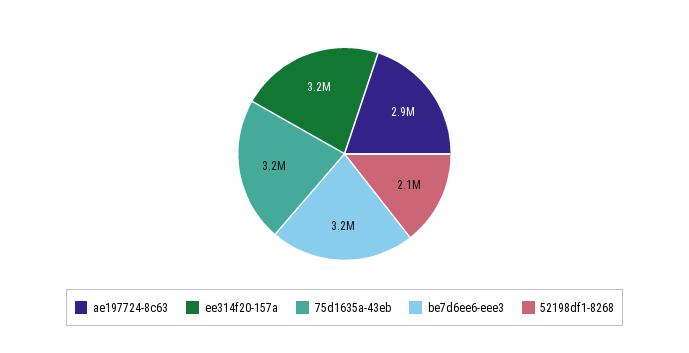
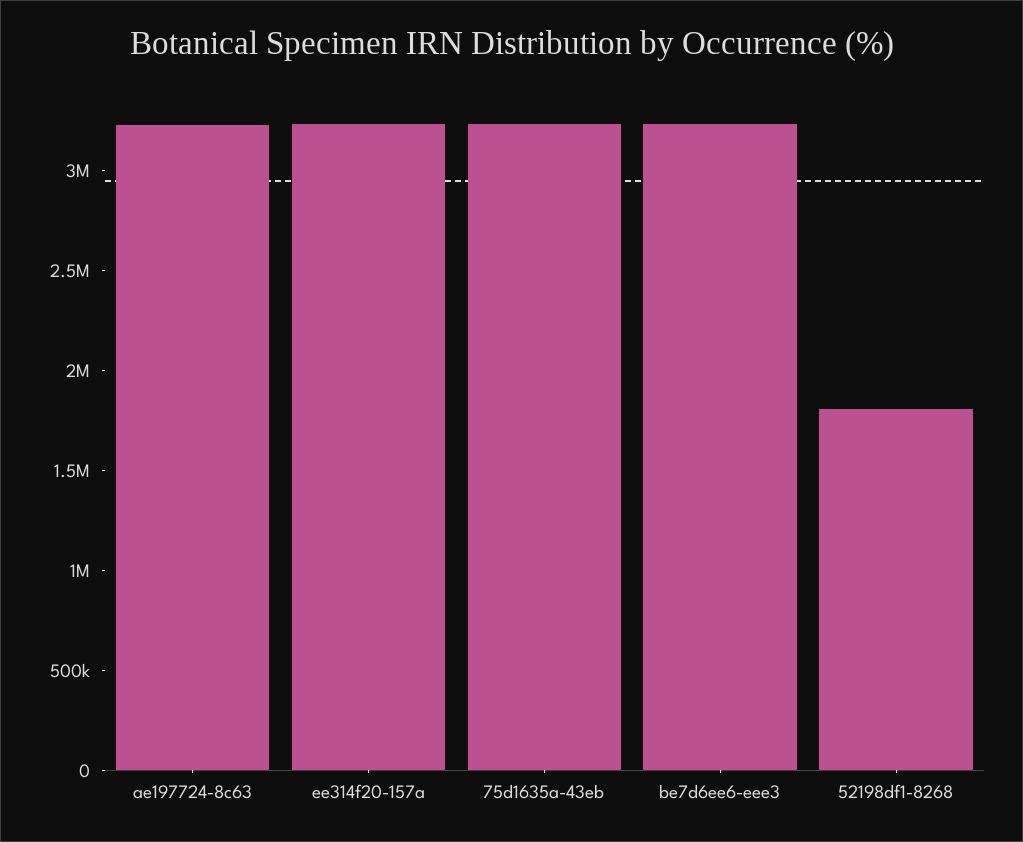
ae197724-8c63: 2900000 -> 3200000
52198df1-8268: 2100000 -> 1800000

